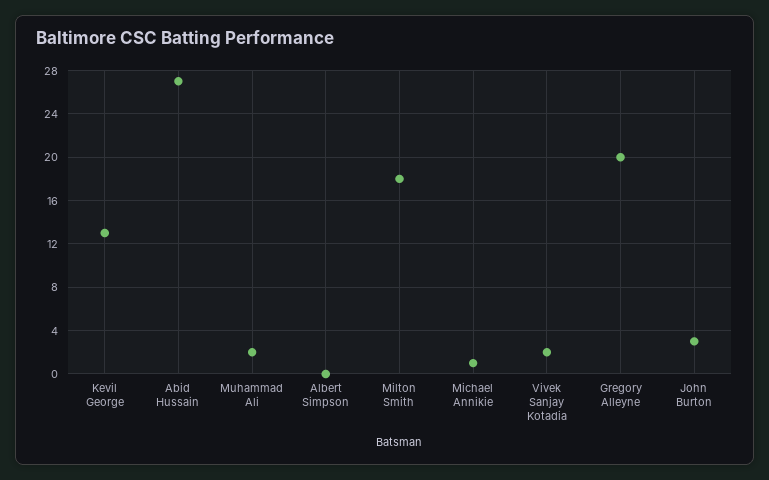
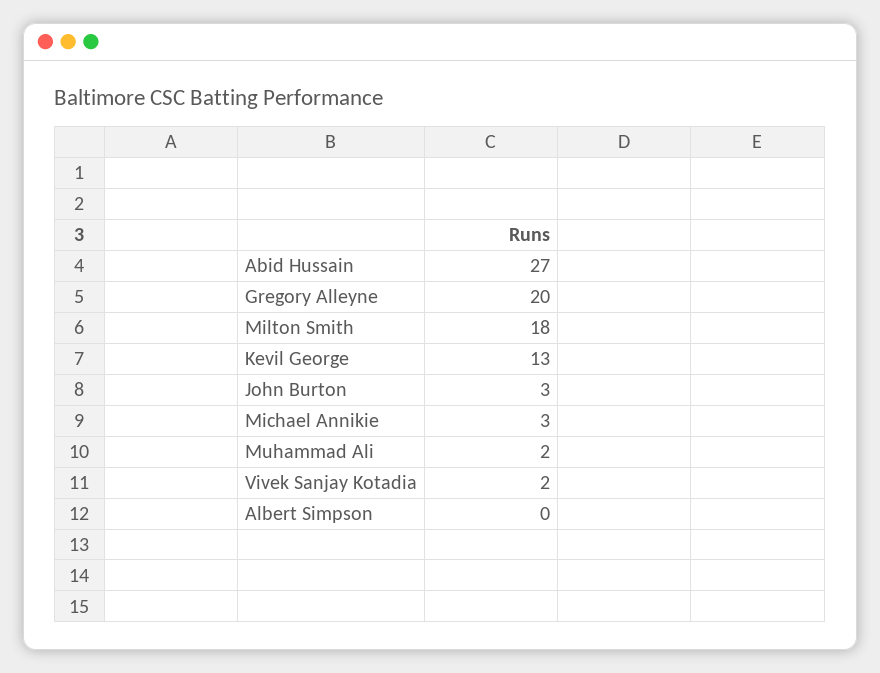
Michael Annikie: 1 -> 3

